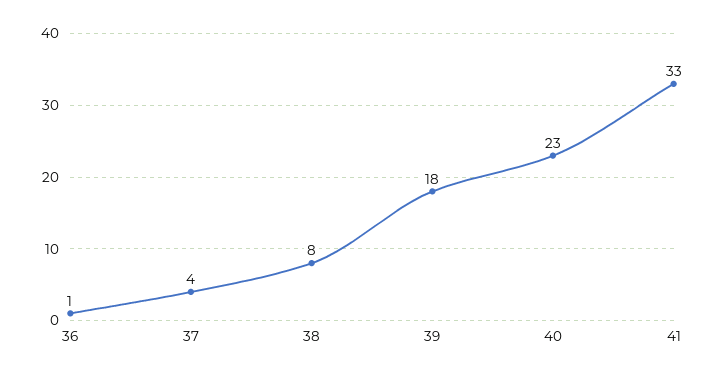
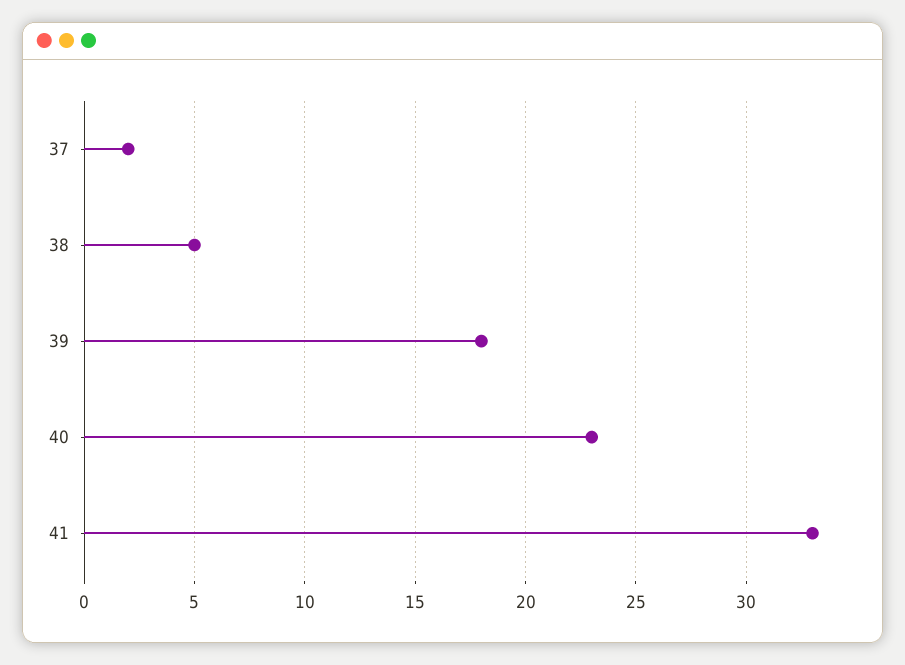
36: 1 -> none
37: 4 -> 2
38: 8 -> 5

